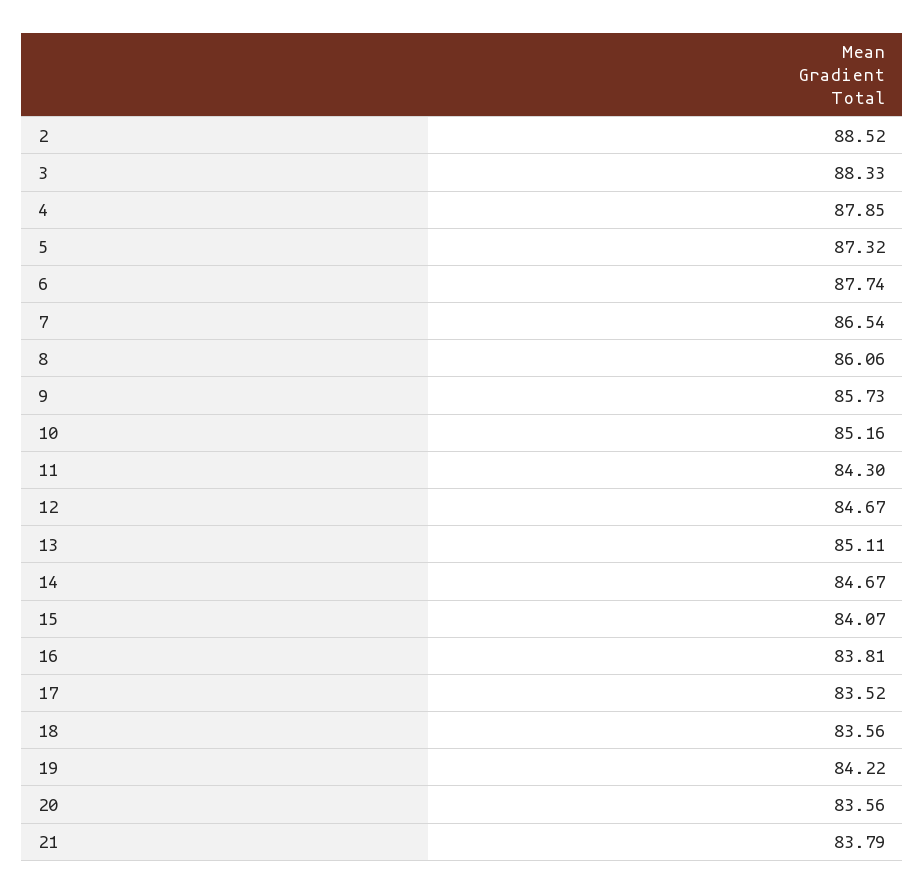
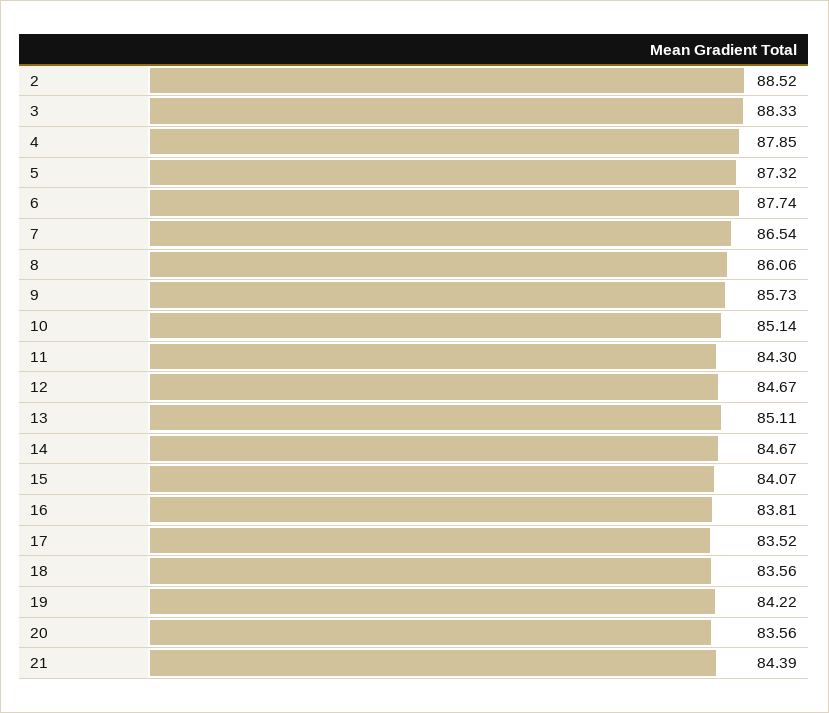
10: 85.16 -> 85.14
21: 83.79 -> 84.39

